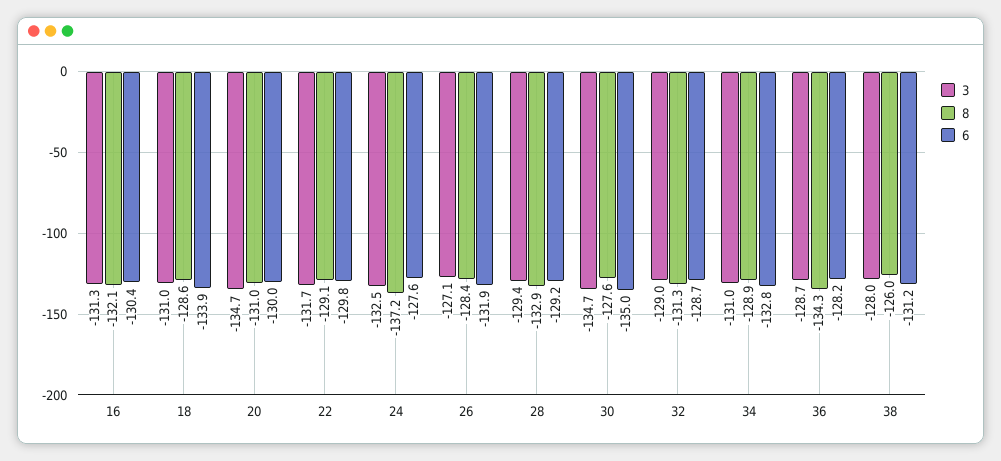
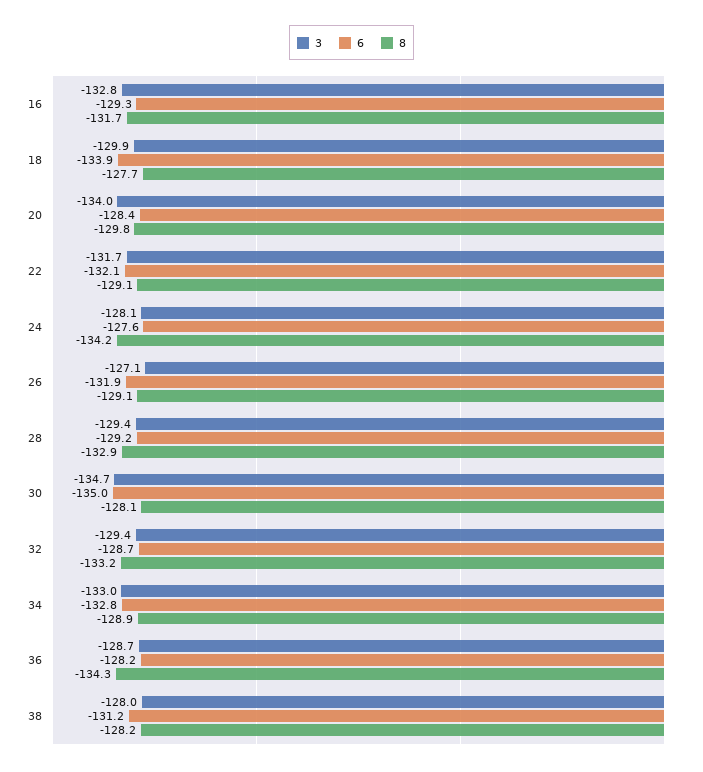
3, 16: -131.3 -> -132.8
8, 16: -132.1 -> -131.7
6, 16: -130.4 -> -129.3
3, 18: -131 -> -129.9
8, 18: -128.6 -> -127.7
3, 20: -134.7 -> -134
8, 20: -131 -> -129.8
6, 20: -130 -> -128.4
6, 22: -129.8 -> -132.1
3, 24: -132.5 -> -128.1
8, 24: -137.2 -> -134.2
8, 26: -128.4 -> -129.1
8, 30: -127.6 -> -128.1
3, 32: -129 -> -129.4
8, 32: -131.3 -> -133.2
3, 34: -131 -> -133
8, 38: -126 -> -128.2

